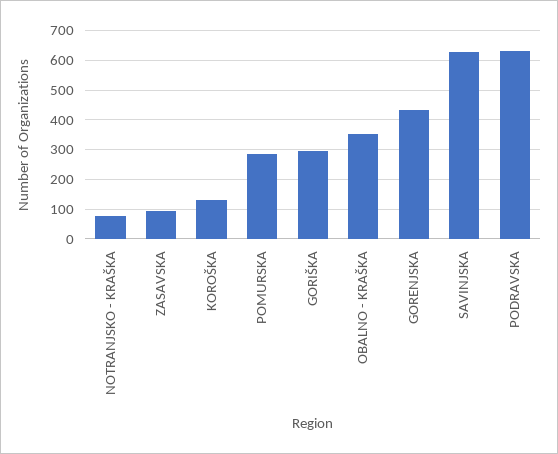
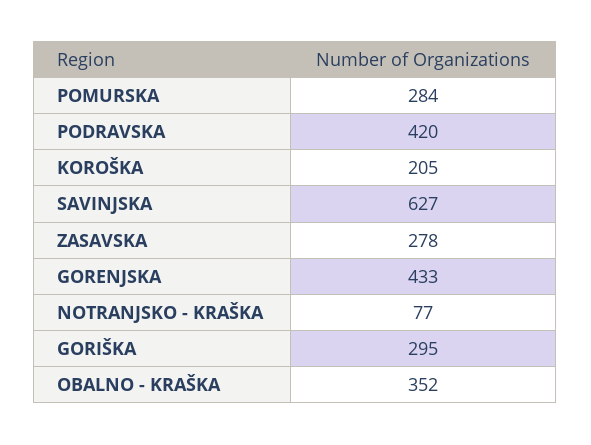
ZASAVSKA: 100 -> 278
KOROŠKA: 125 -> 205
PODRAVSKA: 625 -> 420

